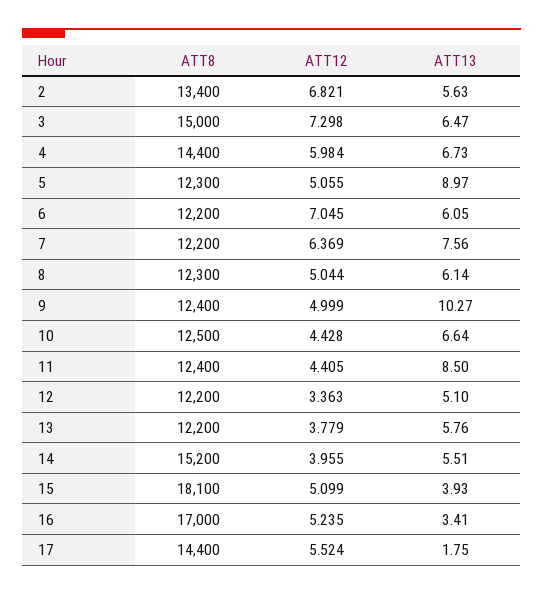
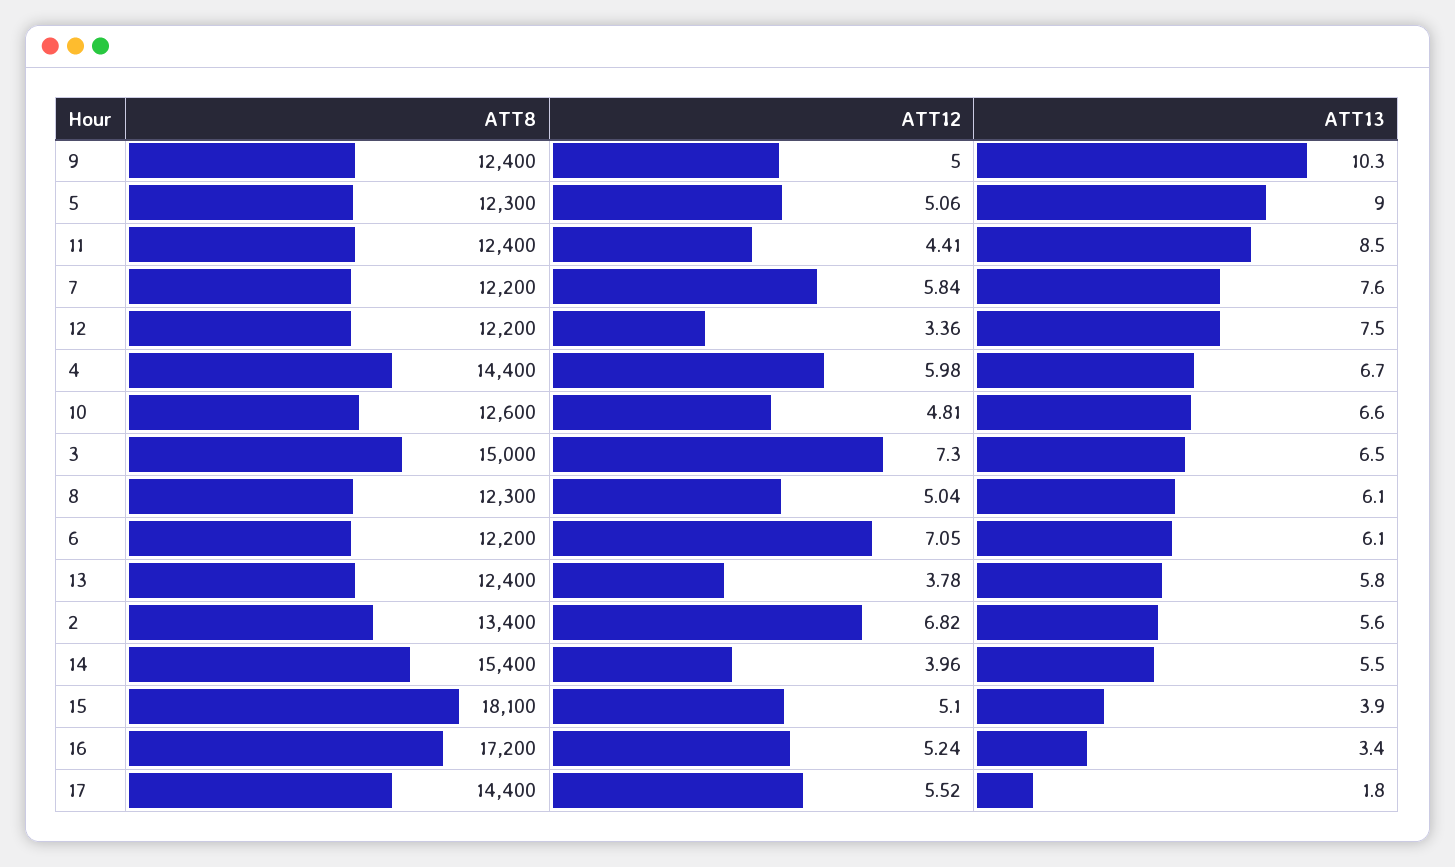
ATT12, 7: 6.369 -> 5.84
ATT8, 10: 12500 -> 12600
ATT12, 10: 4.428 -> 4.81
ATT13, 12: 5.1 -> 7.5
ATT8, 13: 12200 -> 12400
ATT8, 14: 15200 -> 15400
ATT8, 16: 17000 -> 17200

